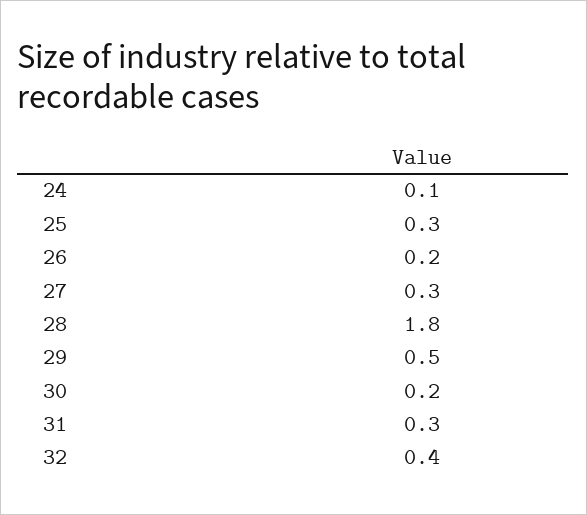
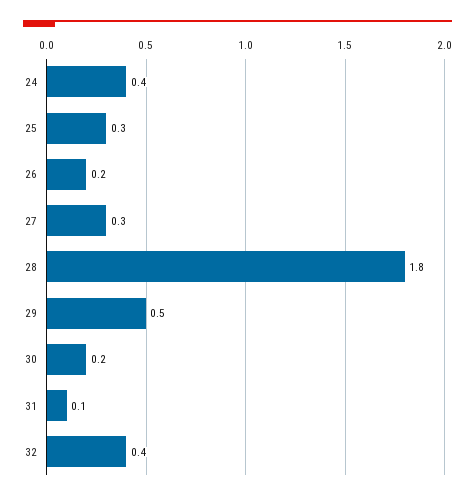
24: 0.1 -> 0.4
31: 0.3 -> 0.1

